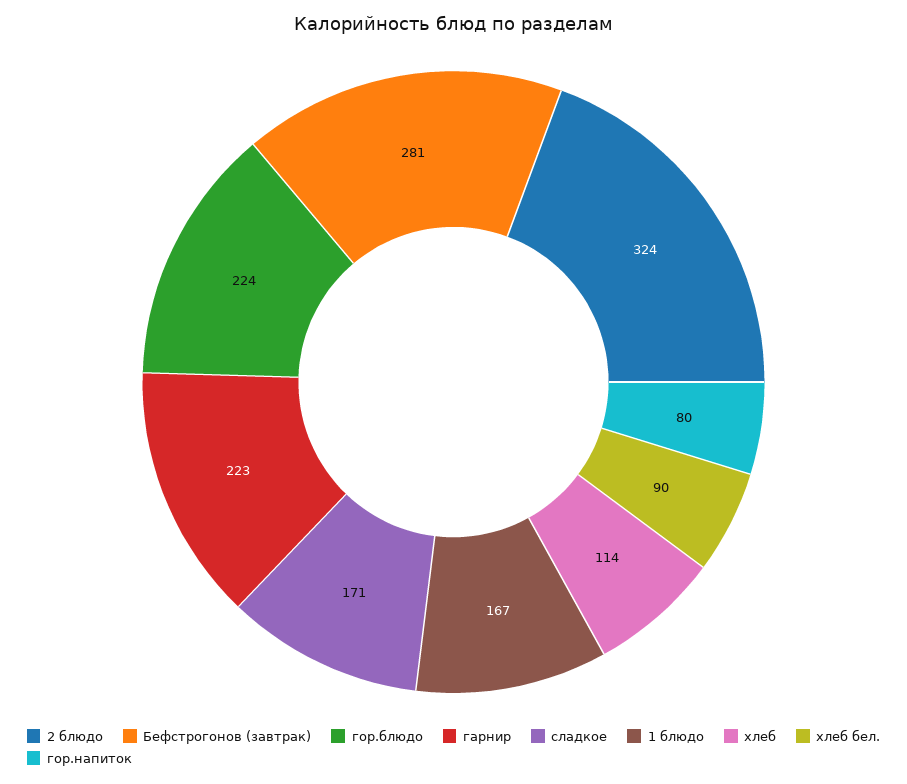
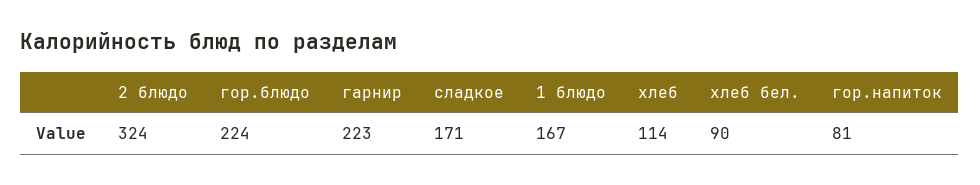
Бефстрогонов (завтрак): 281 -> none
гор.напиток: 80 -> 81

